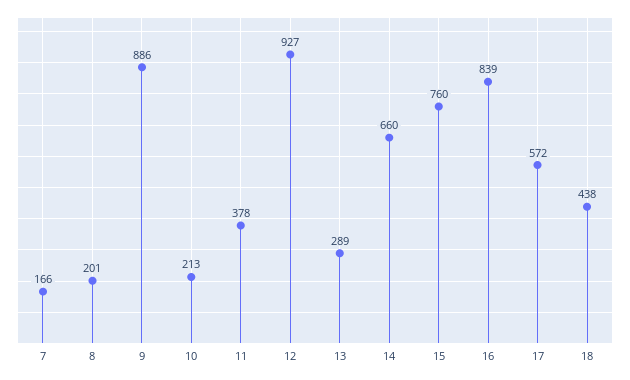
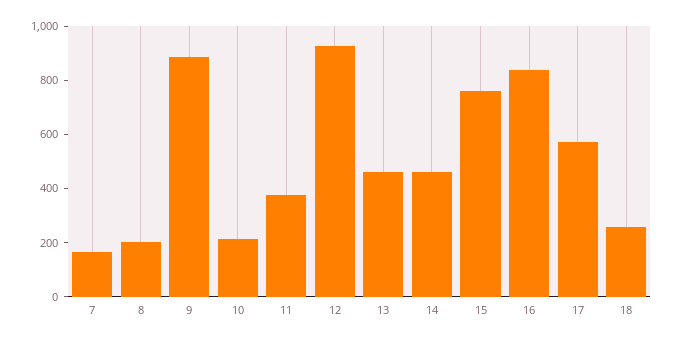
13: 289 -> 450
14: 660 -> 450
18: 438 -> 250

